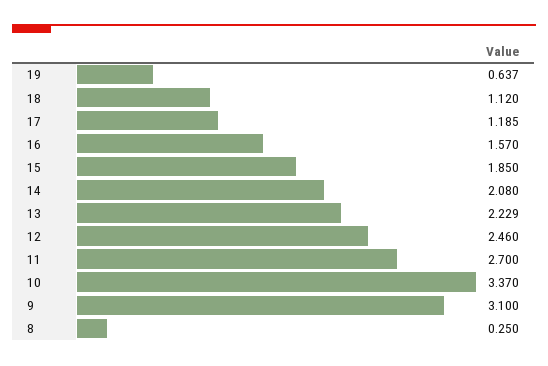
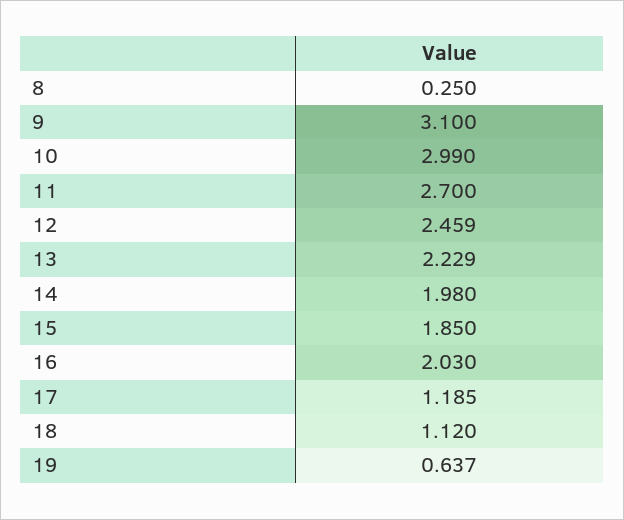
16: 1.57 -> 2.03
14: 2.08 -> 1.98
12: 2.46 -> 2.459
10: 3.37 -> 2.99

